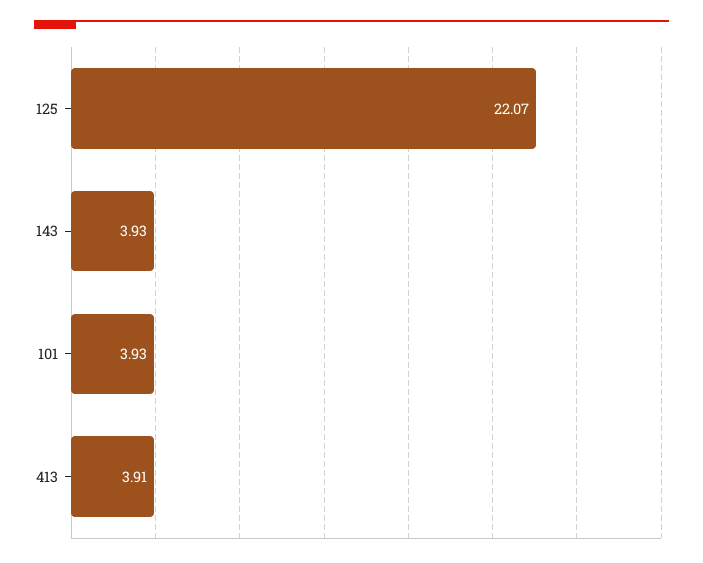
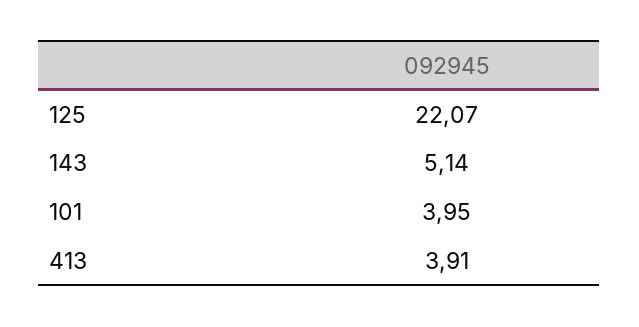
143: 3.93 -> 5.14
101: 3.93 -> 3.95

